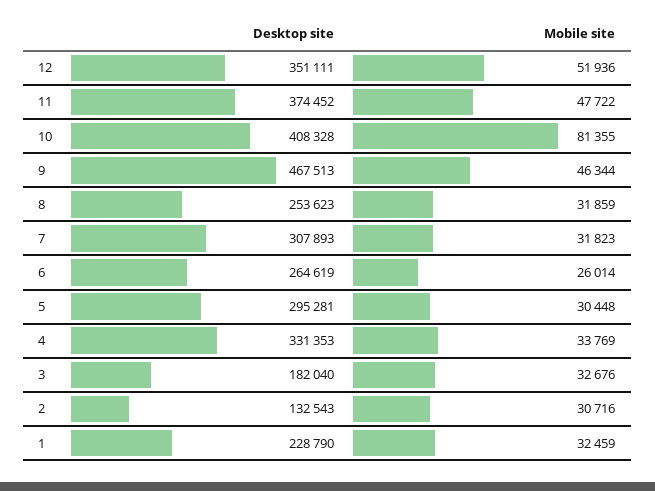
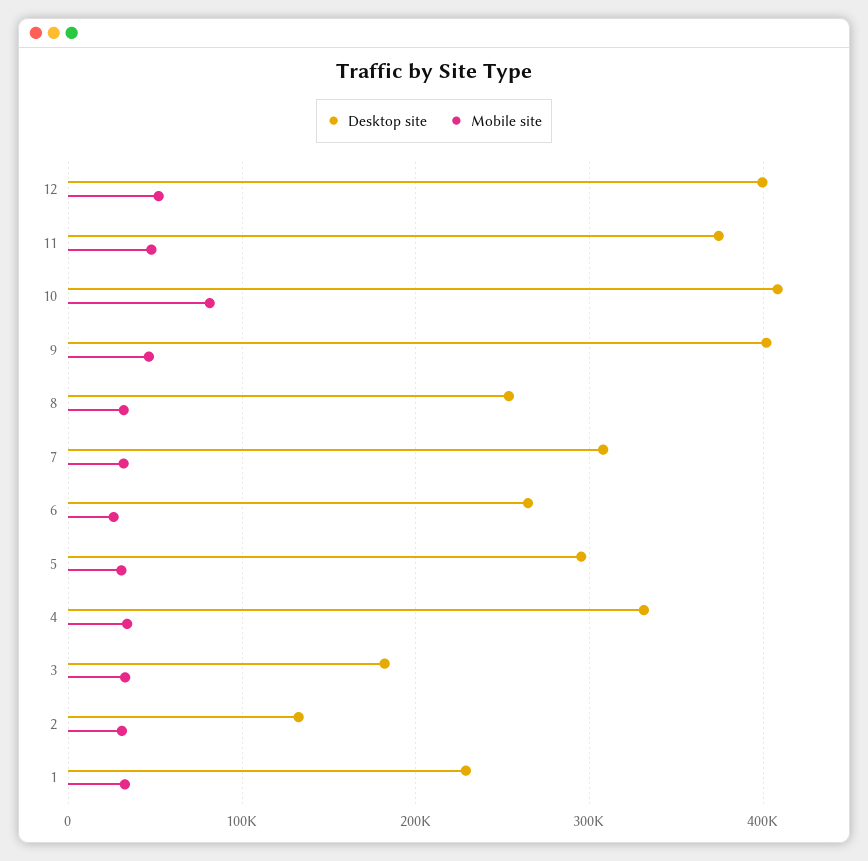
Desktop site, 12: 351111 -> 400000
Desktop site, 9: 467513 -> 400000

